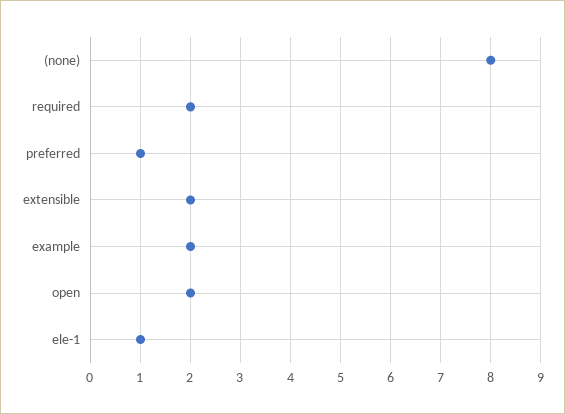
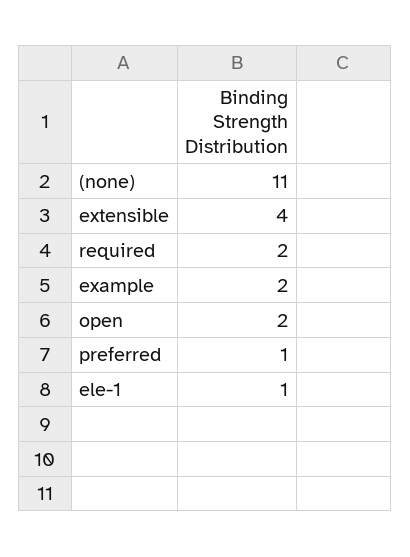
(none): 8 -> 11
extensible: 2 -> 4

